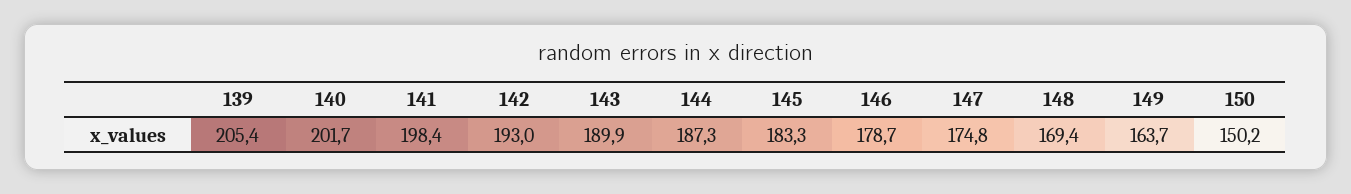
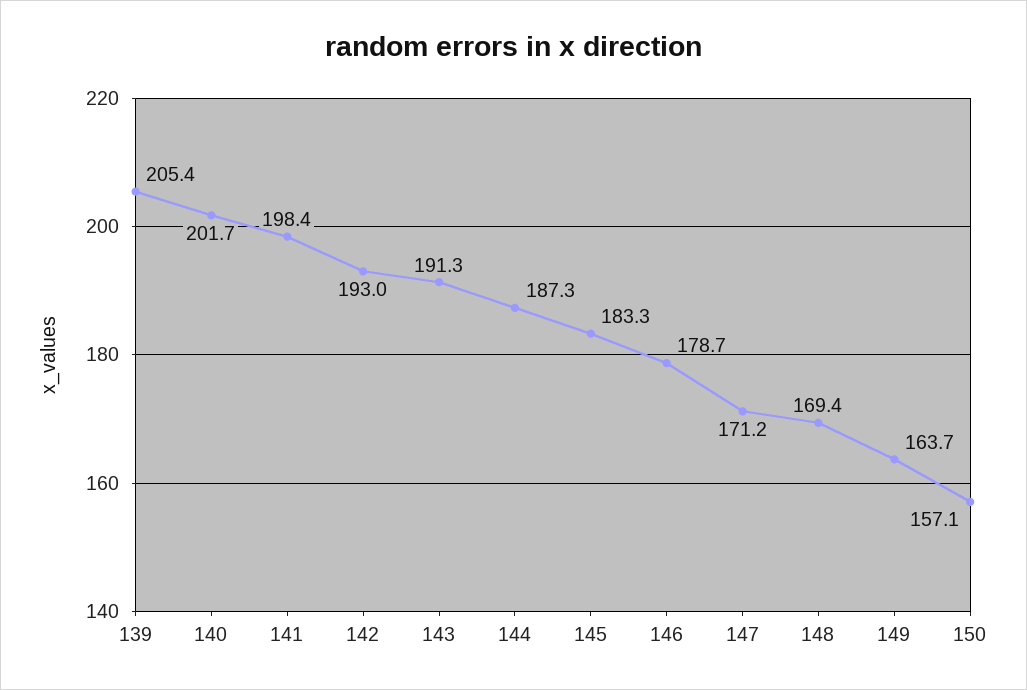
143: 189.9 -> 191.3
147: 174.8 -> 171.2
150: 150.2 -> 157.1

